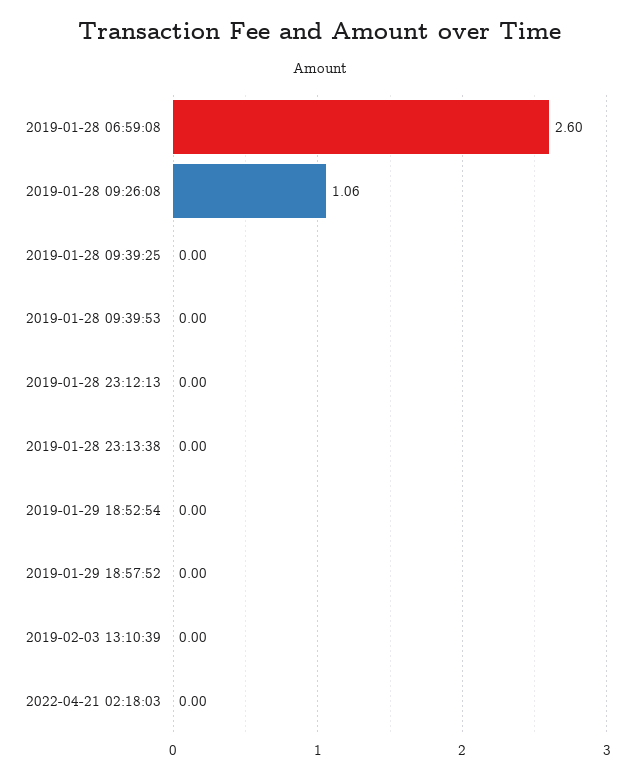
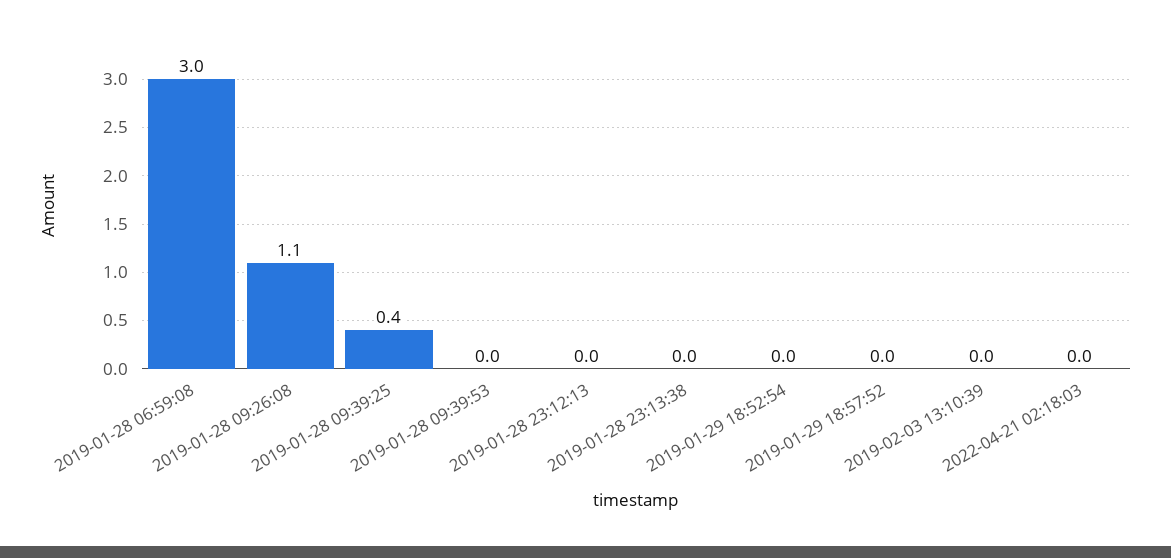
2019-01-28 06:59:08: 2.6 -> 3
2019-01-28 09:39:25: 0 -> 0.4

